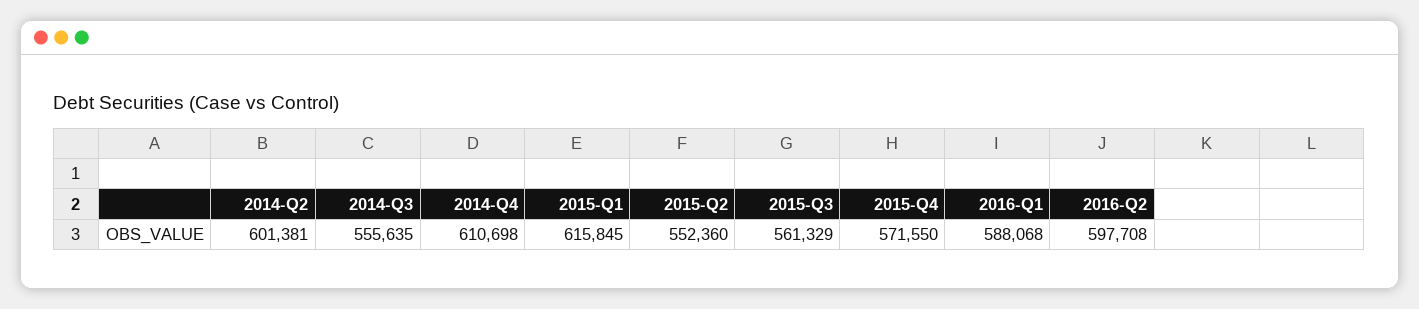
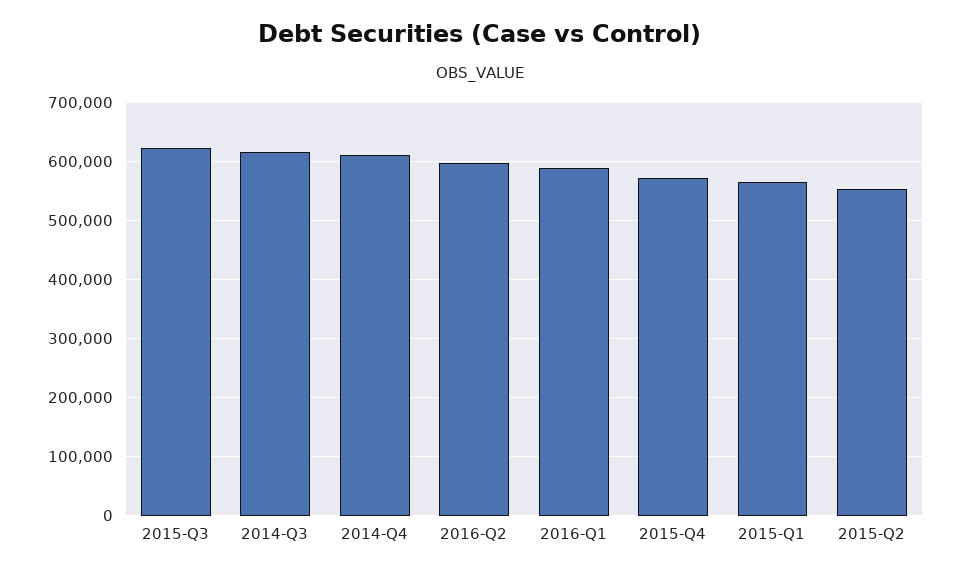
2014-Q2: 601381 -> none
2014-Q3: 555635 -> 620000
2015-Q1: 615845 -> 560000
2015-Q3: 561329 -> 620000

